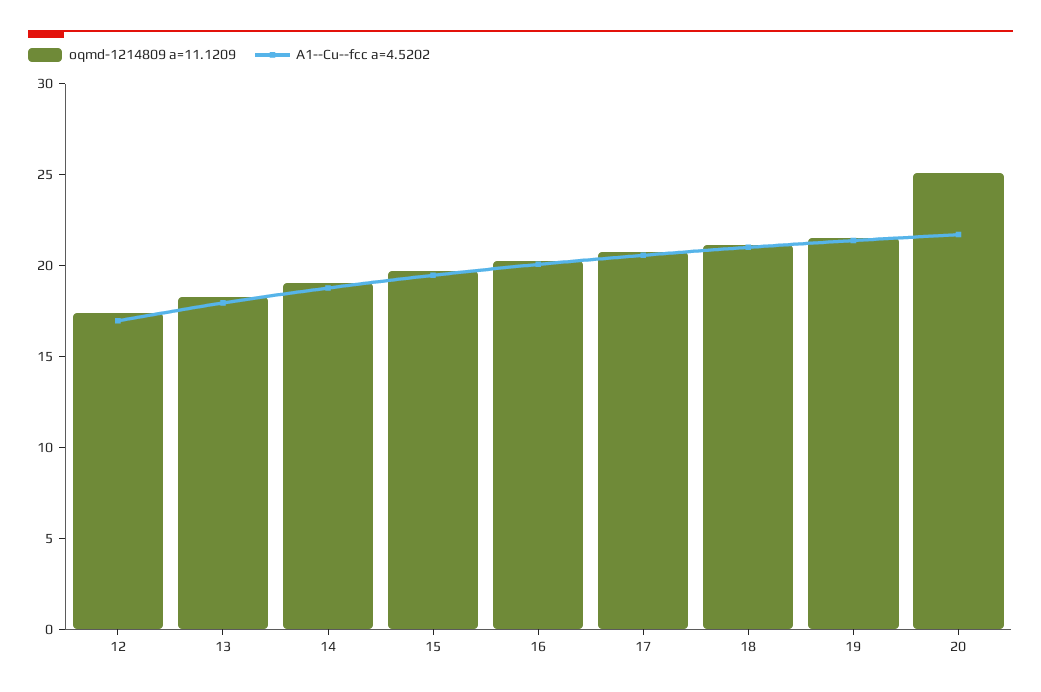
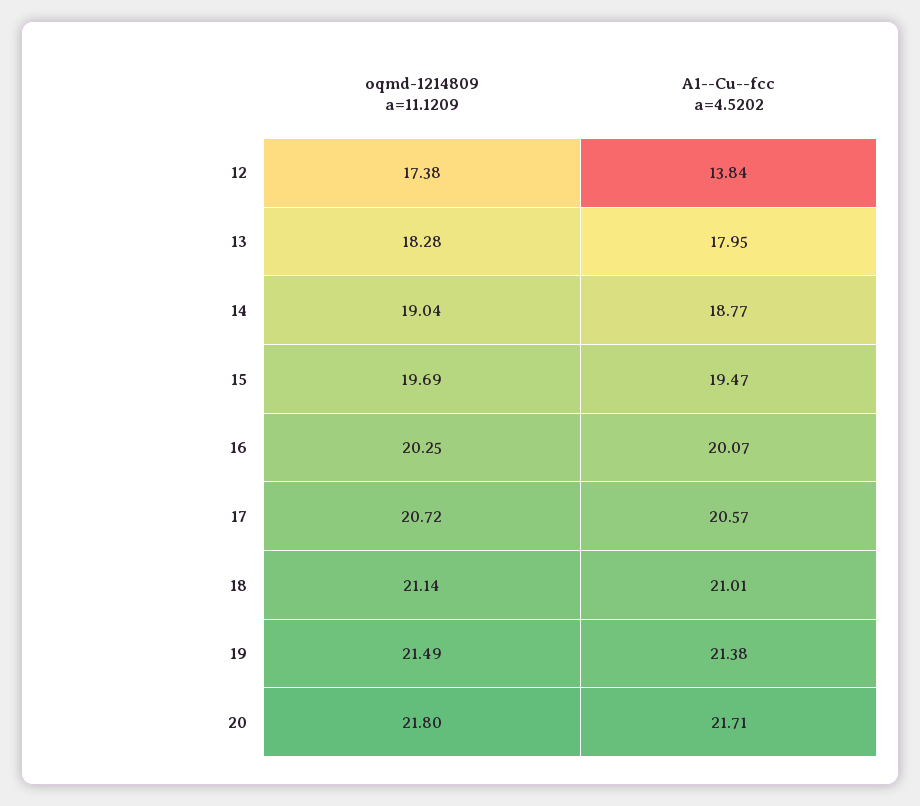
A1--Cu--fcc a=4.5202, 12: 17 -> 13.84
oqmd-1214809 a=11.1209, 20: 25 -> 21.8

